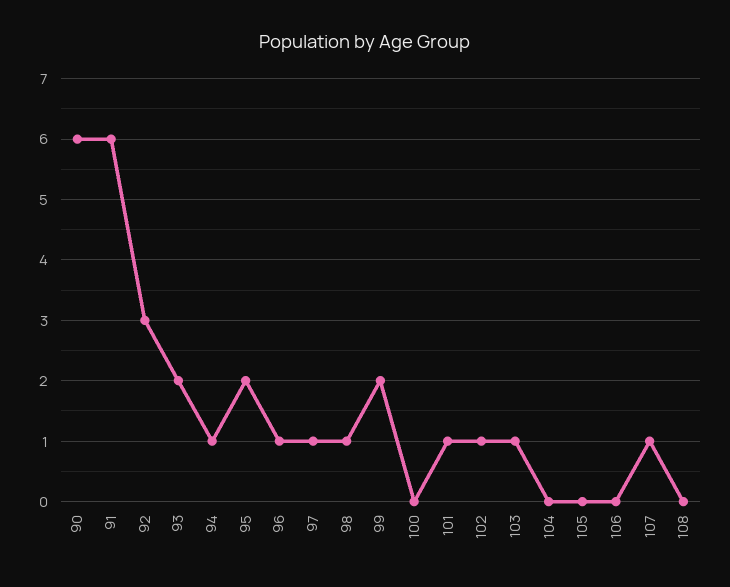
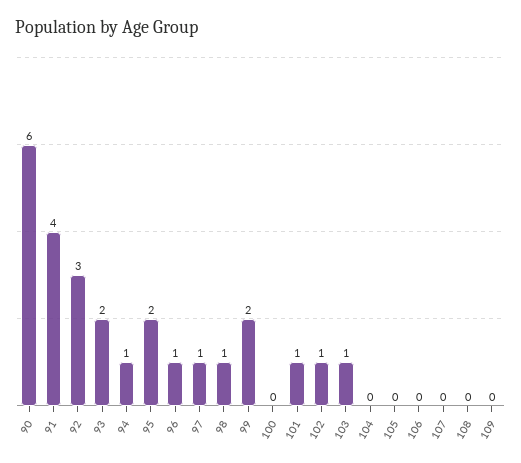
91: 6 -> 4
107: 1 -> 0
109: none -> 0

